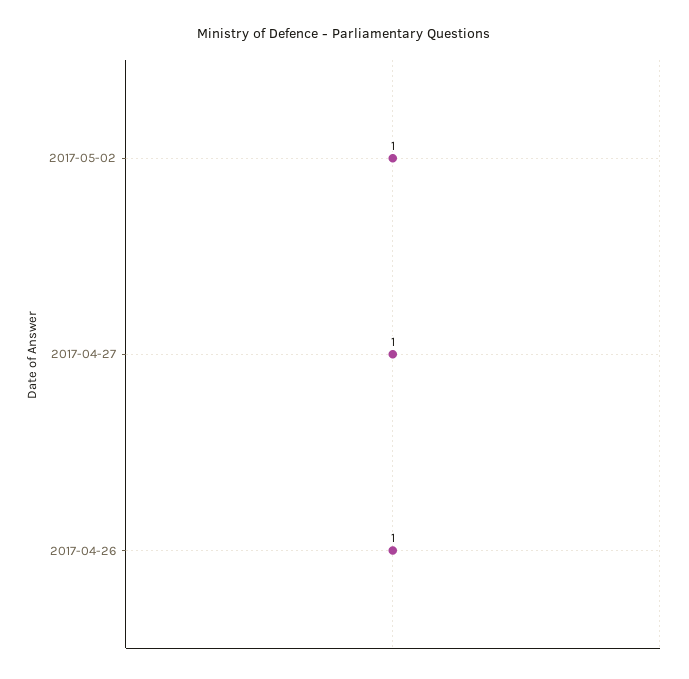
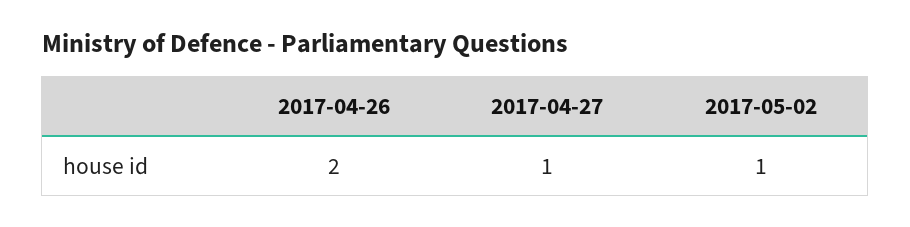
2017-04-26: 1 -> 2

